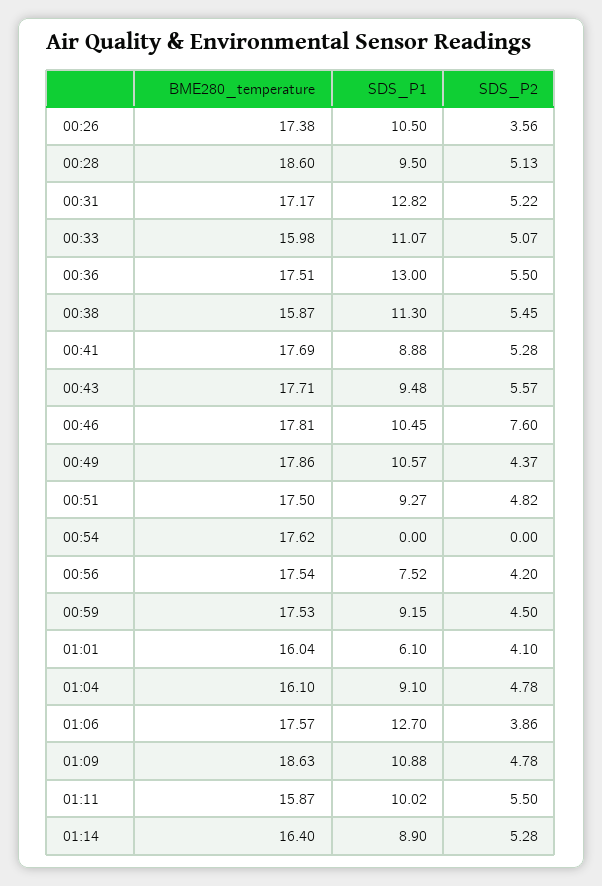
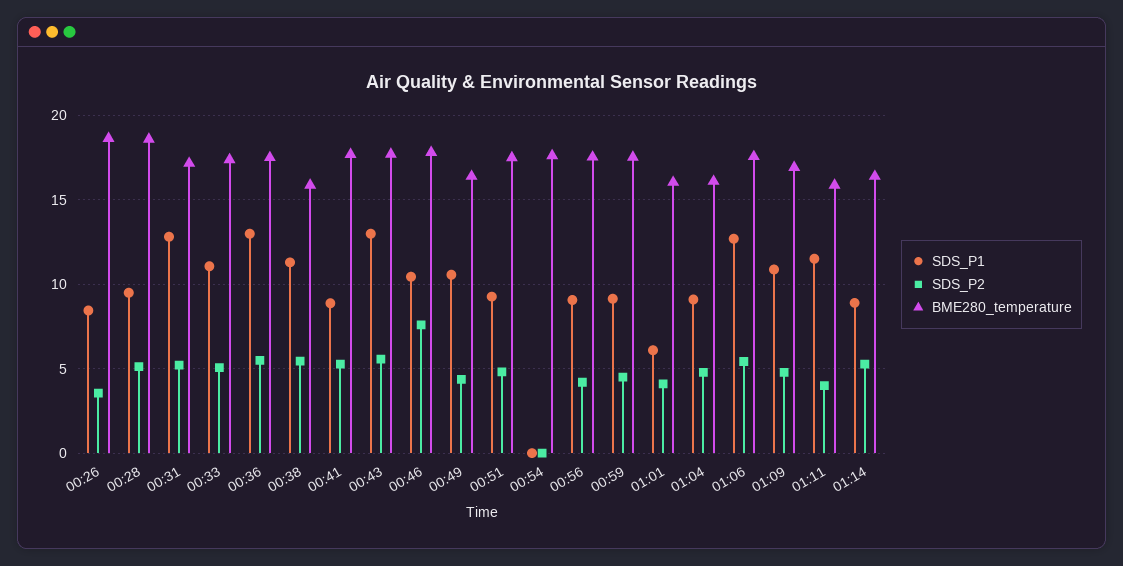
BME280_temperature, 00:26: 17.38 -> 18.5
SDS_P1, 00:26: 10.5 -> 8.5
BME280_temperature, 00:33: 15.98 -> 17.5
SDS_P1, 00:43: 9.48 -> 13
BME280_temperature, 00:49: 17.86 -> 16.5
SDS_P1, 00:56: 7.52 -> 9
SDS_P2, 01:06: 3.86 -> 5.5
BME280_temperature, 01:09: 18.63 -> 17
SDS_P1, 01:11: 10.02 -> 11.5
SDS_P2, 01:11: 5.5 -> 4

